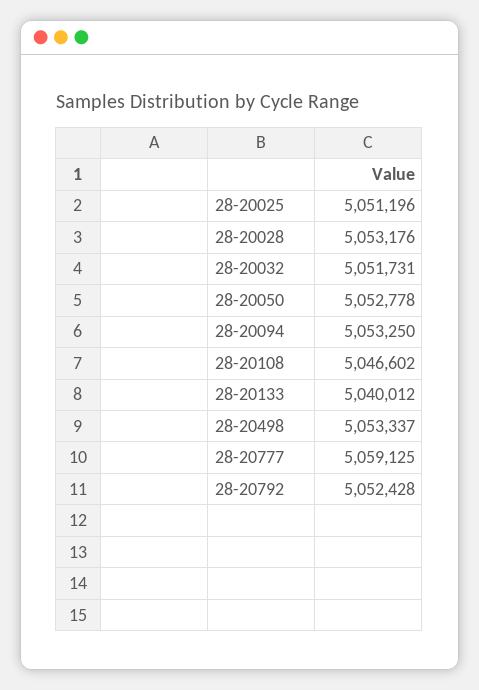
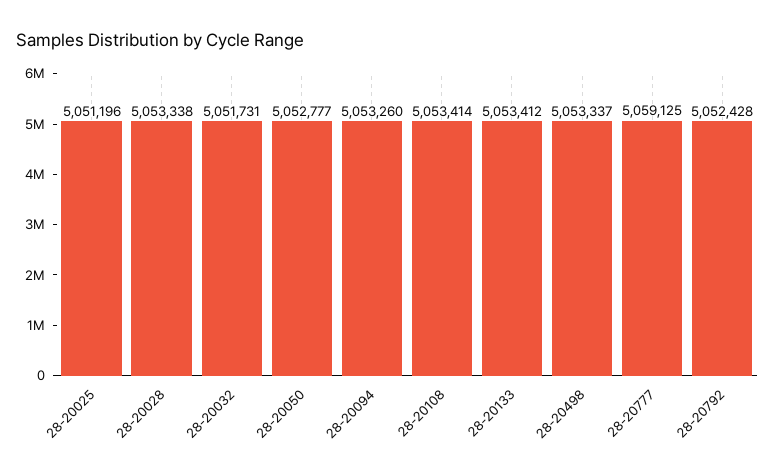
28-20028: 5053176 -> 5053338
28-20050: 5052778 -> 5052777
28-20094: 5053250 -> 5053260
28-20108: 5046602 -> 5053414
28-20133: 5040012 -> 5053412

